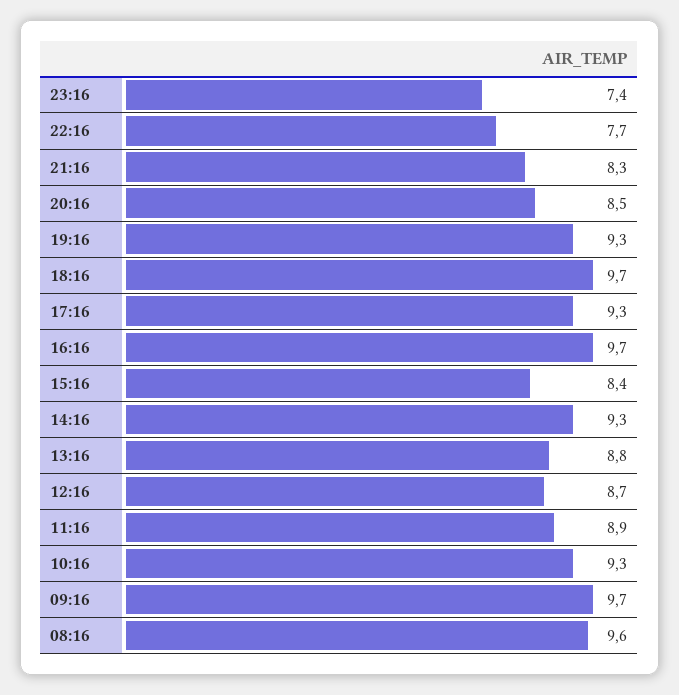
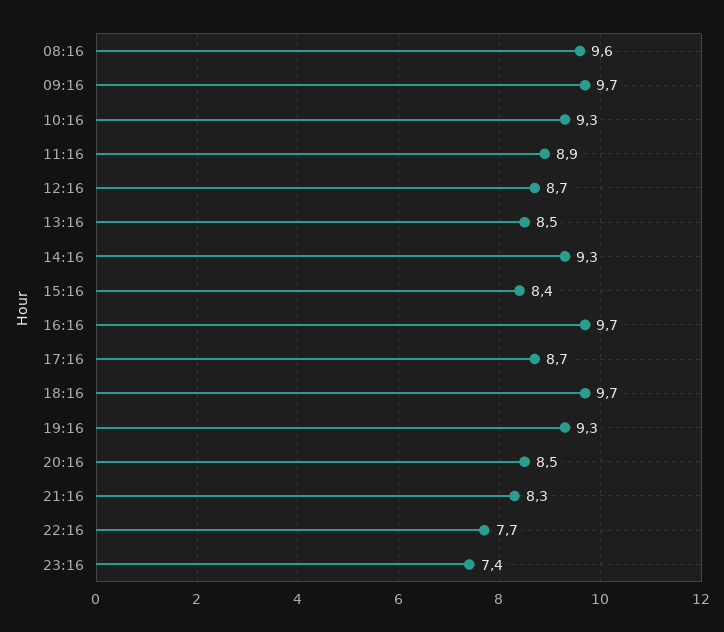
17:16: 9.3 -> 8.7
13:16: 8.8 -> 8.5

